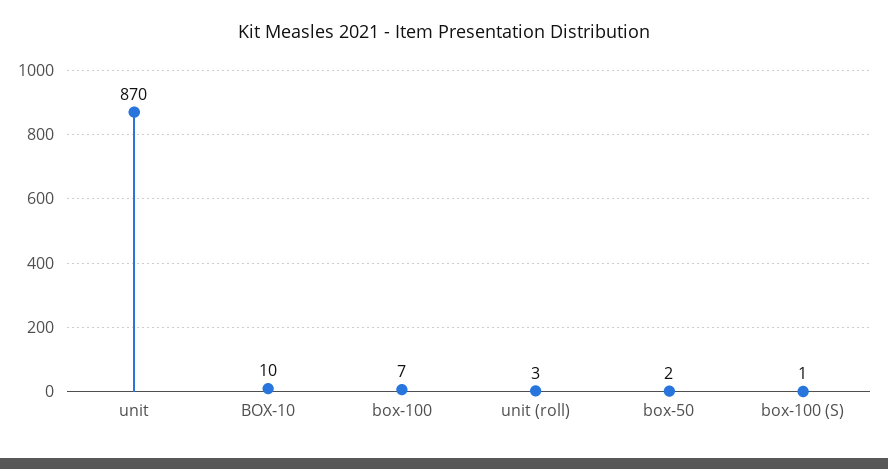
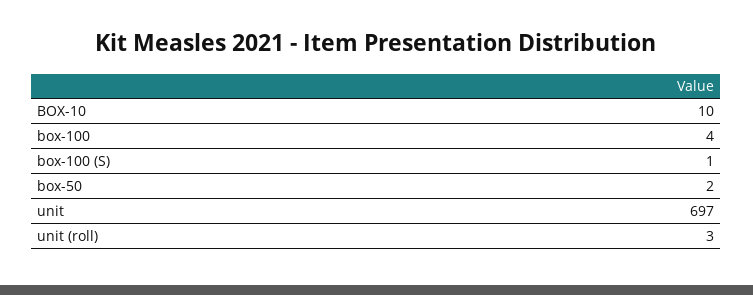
unit: 870 -> 697
box-100: 7 -> 4

